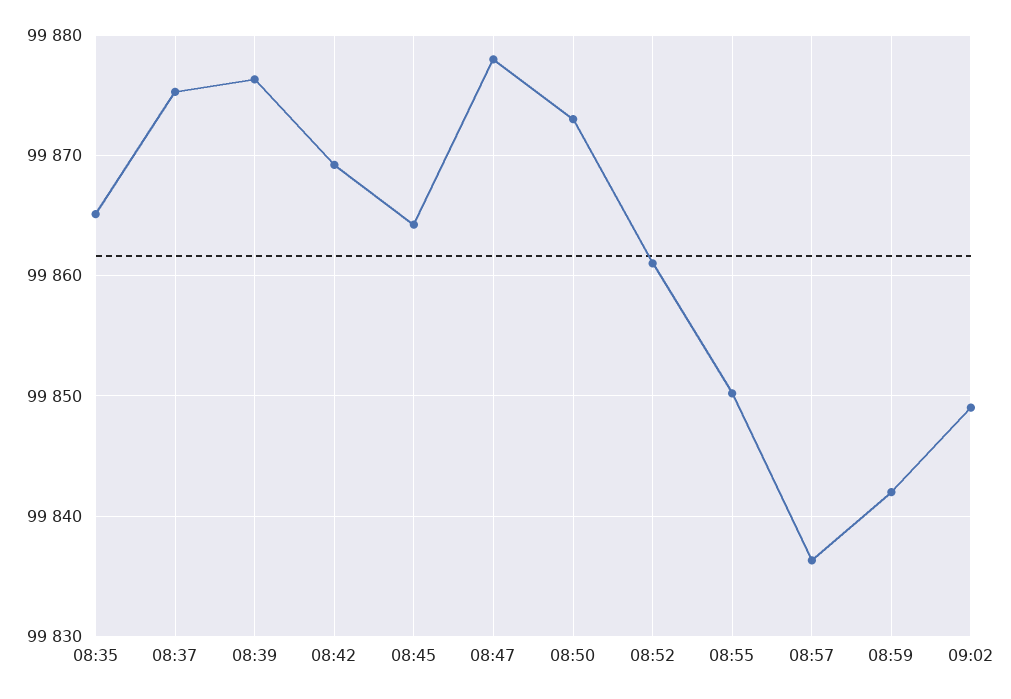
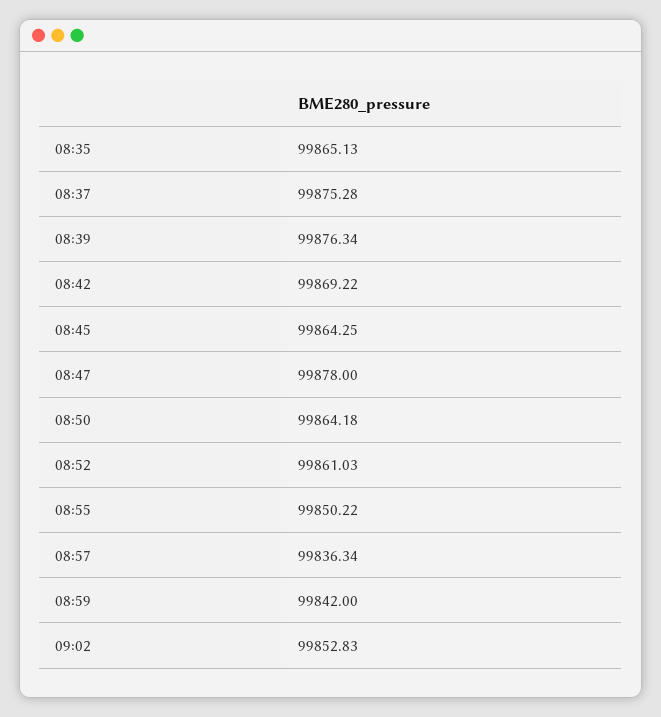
08:50: 99873 -> 99864.18
09:02: 99849 -> 99852.83

